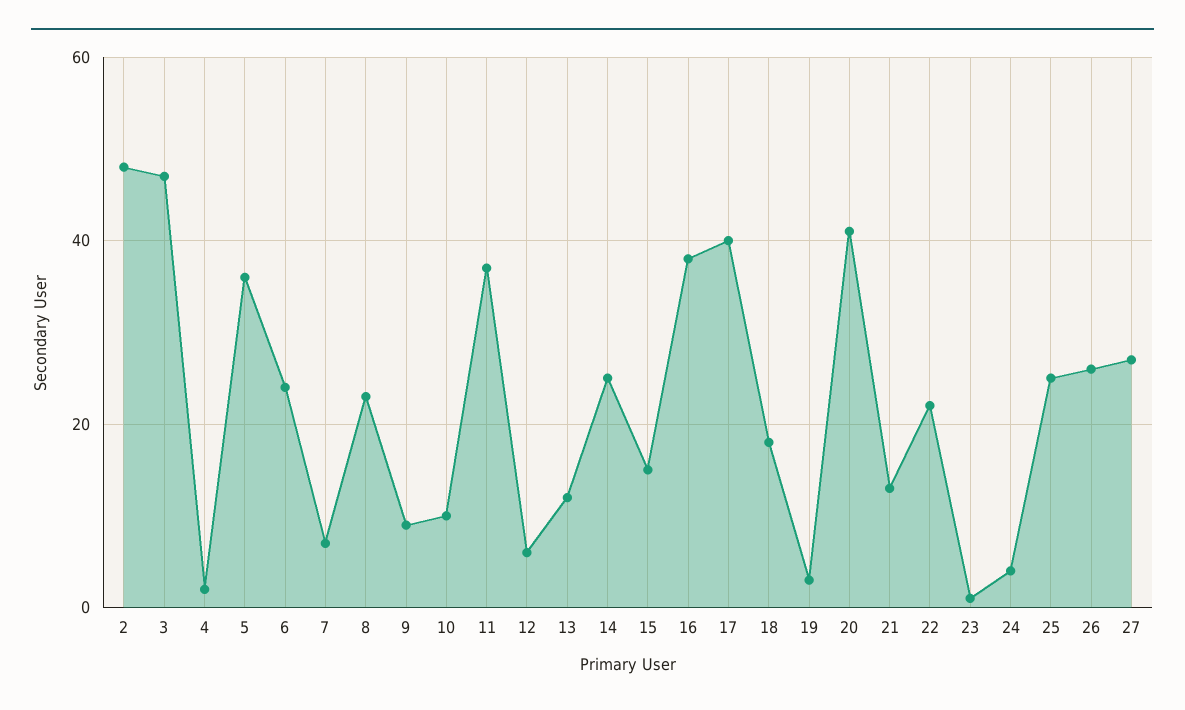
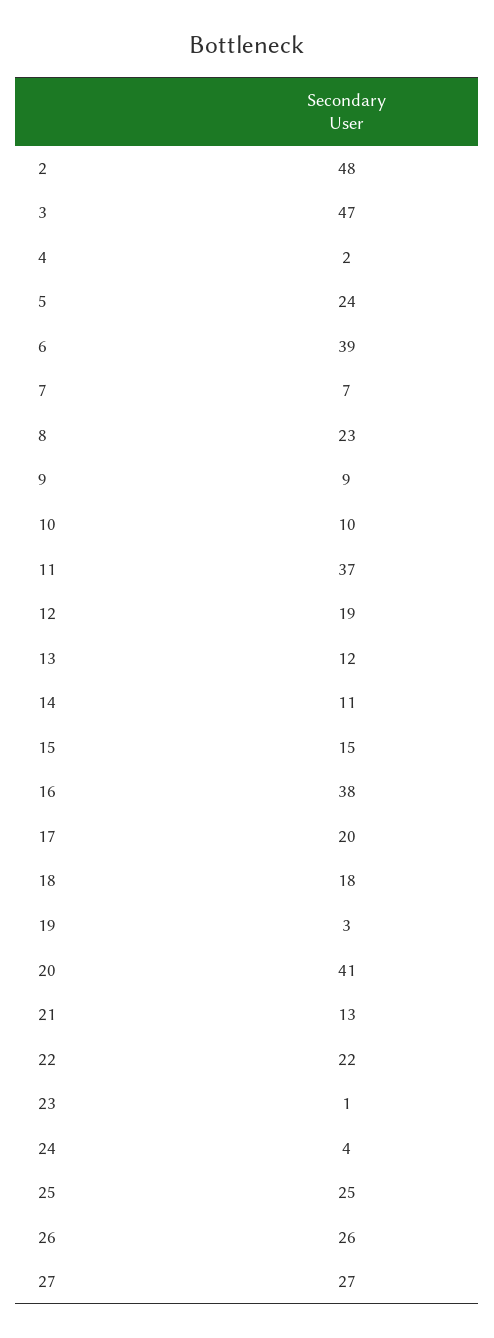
5: 35 -> 24
6: 25 -> 39
12: 5 -> 19
14: 25 -> 11
17: 40 -> 20

